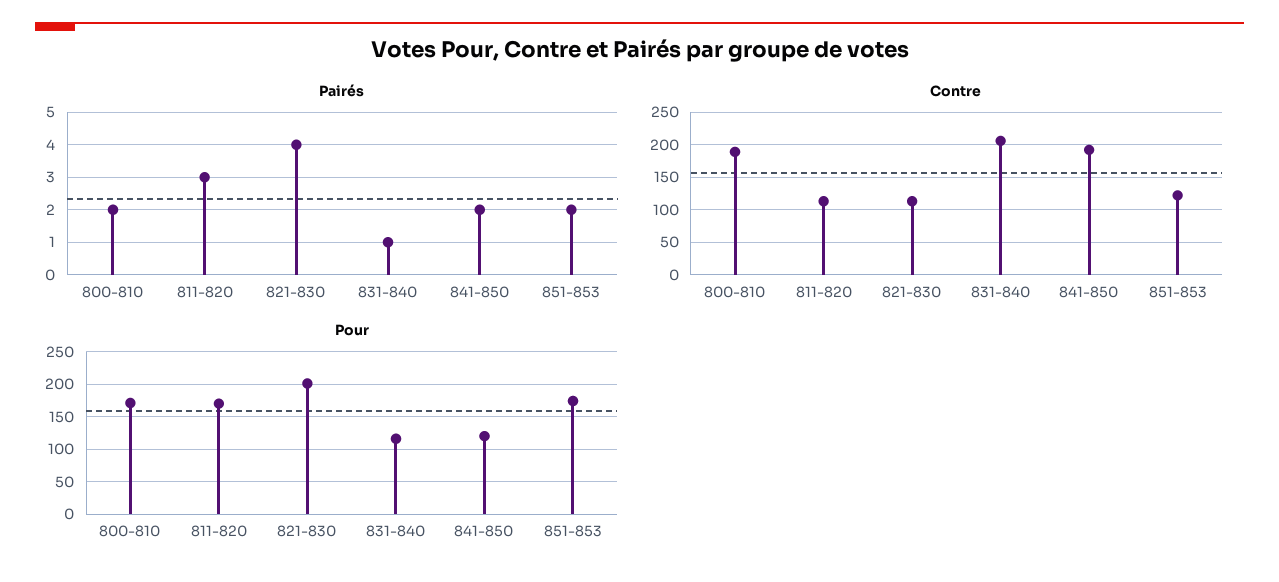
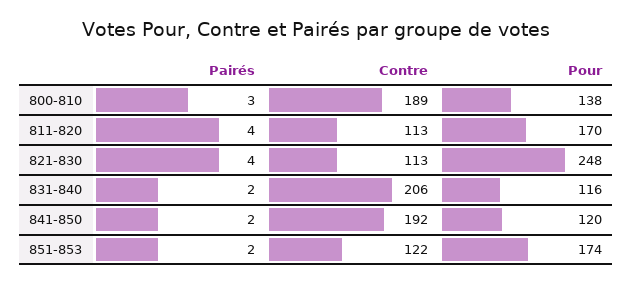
Pairés, 800-810: 2 -> 3
Pairés, 811-820: 3 -> 4
Pairés, 831-840: 1 -> 2
Pour, 800-810: 170 -> 138
Pour, 821-830: 200 -> 248

